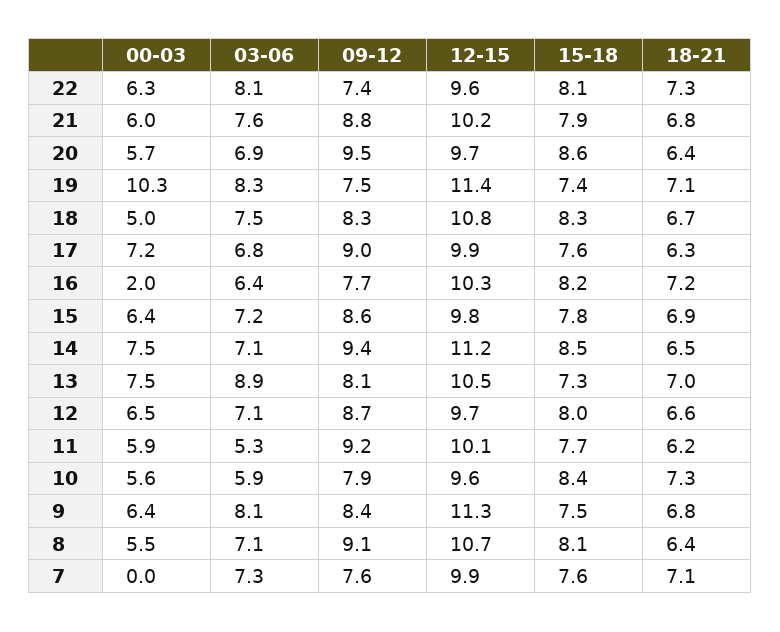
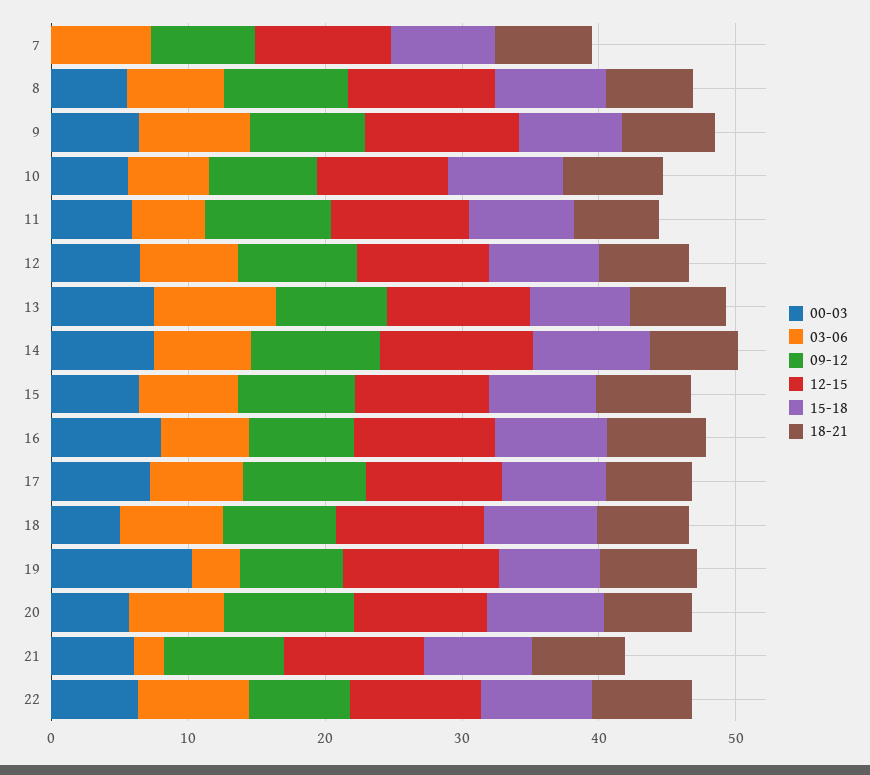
03-06, 21: 7.6 -> 2
03-06, 19: 8.3 -> 4
00-03, 16: 2 -> 8

